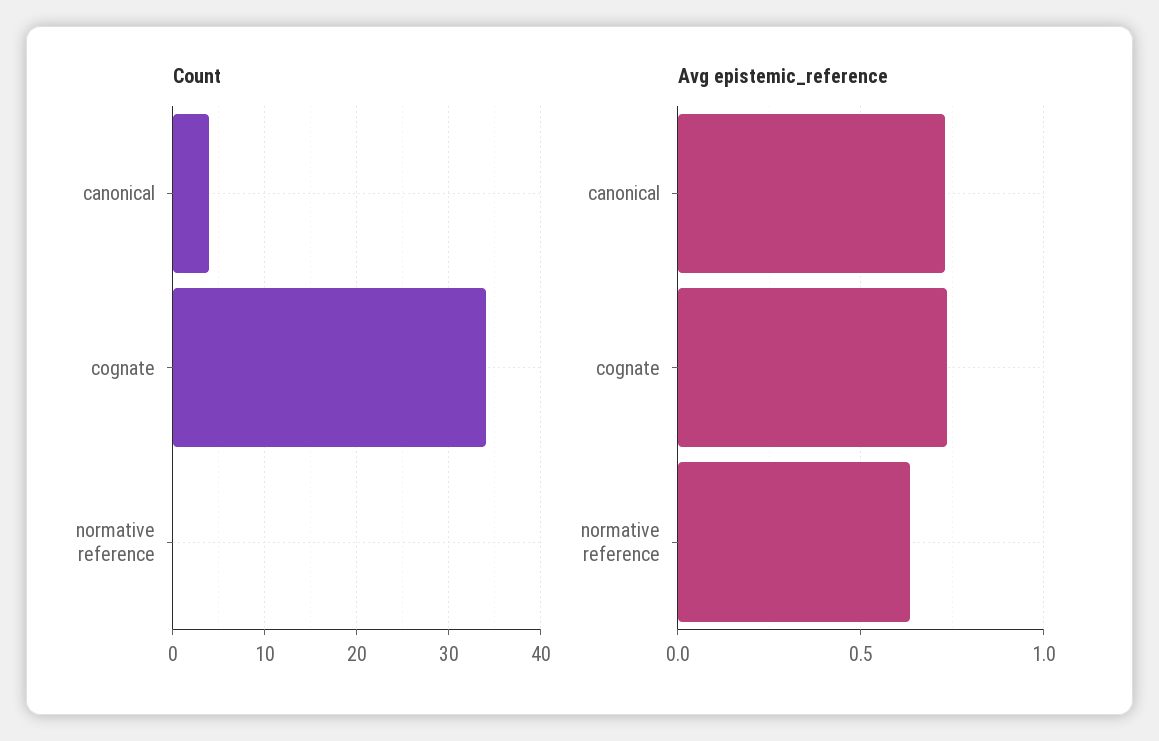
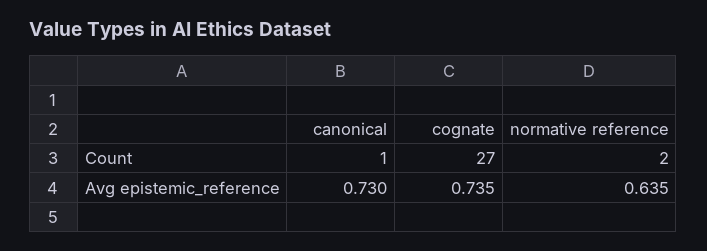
Count, canonical: 4 -> 1
Count, cognate: 34 -> 27
Count, normative reference: 0 -> 2

